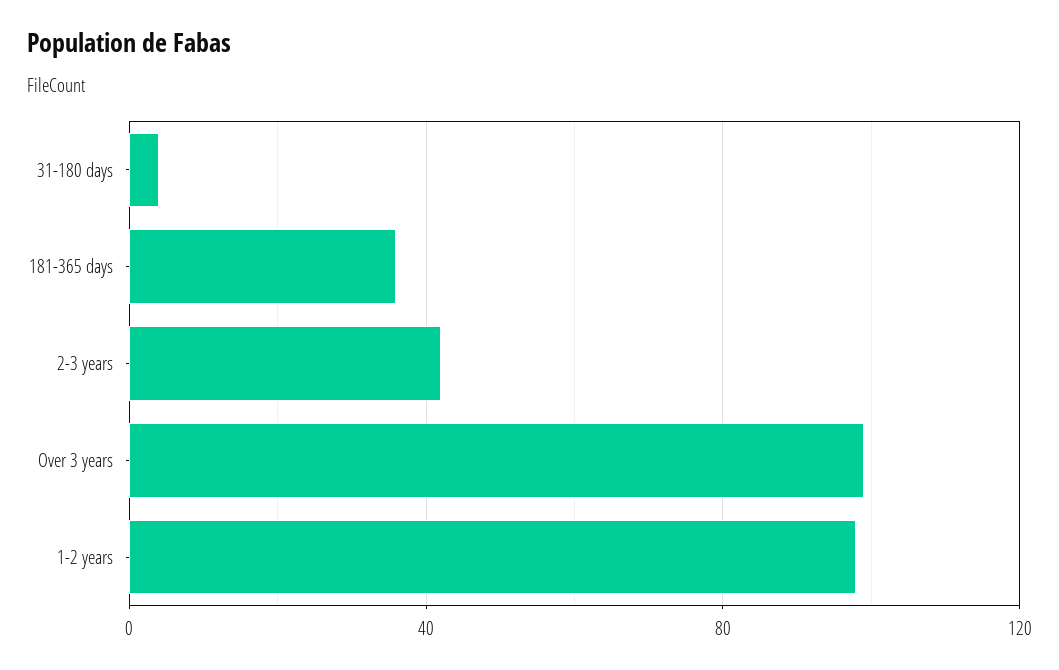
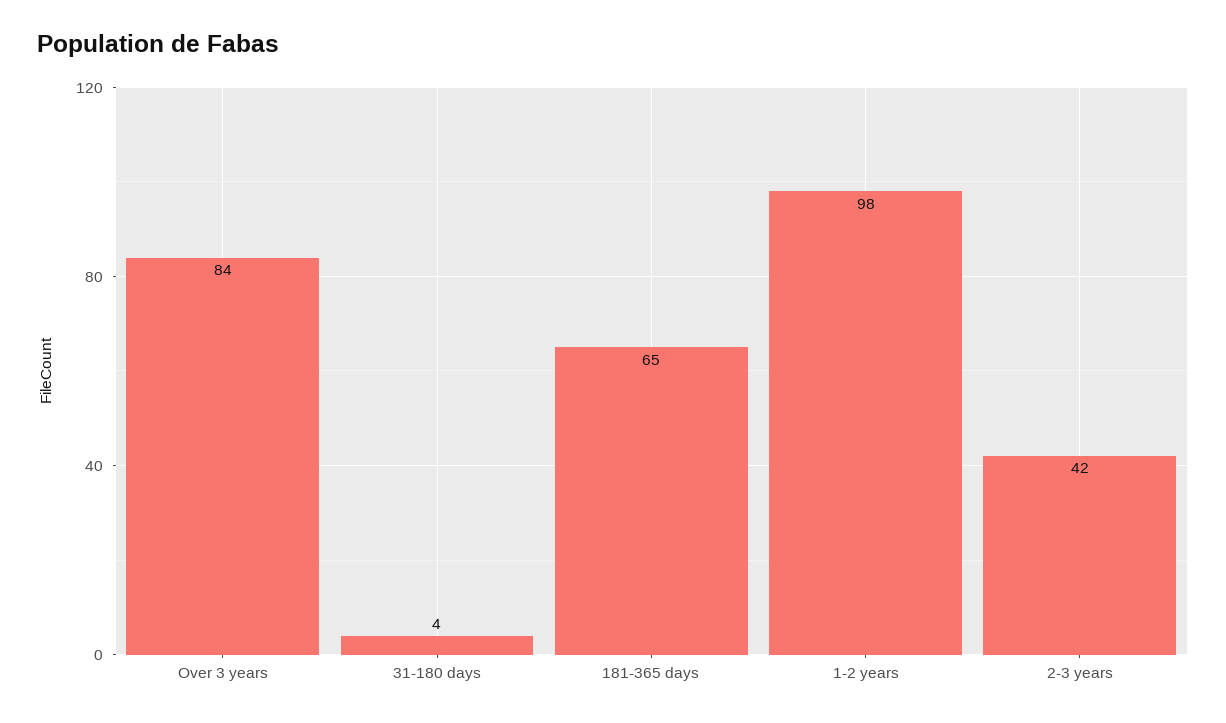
181-365 days: 35 -> 65
Over 3 years: 100 -> 84

